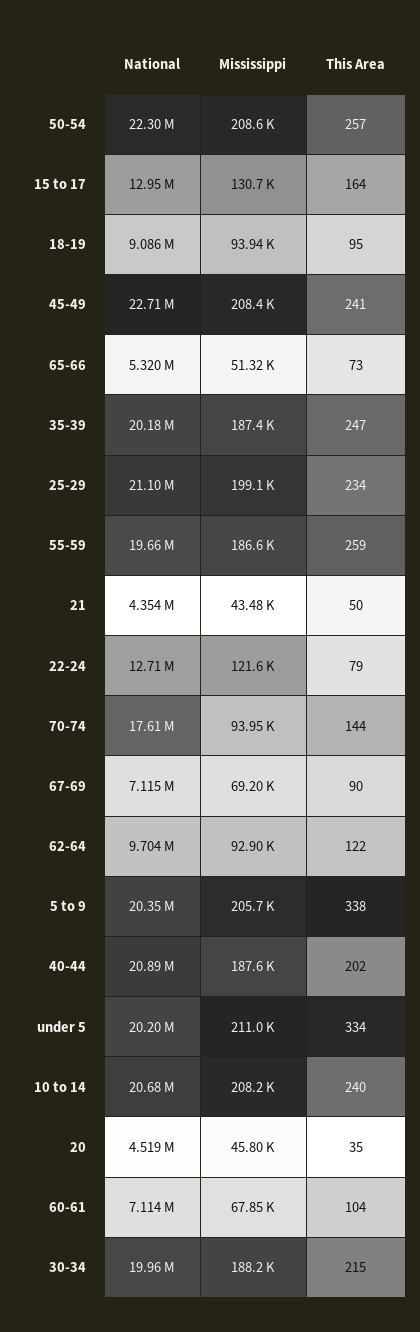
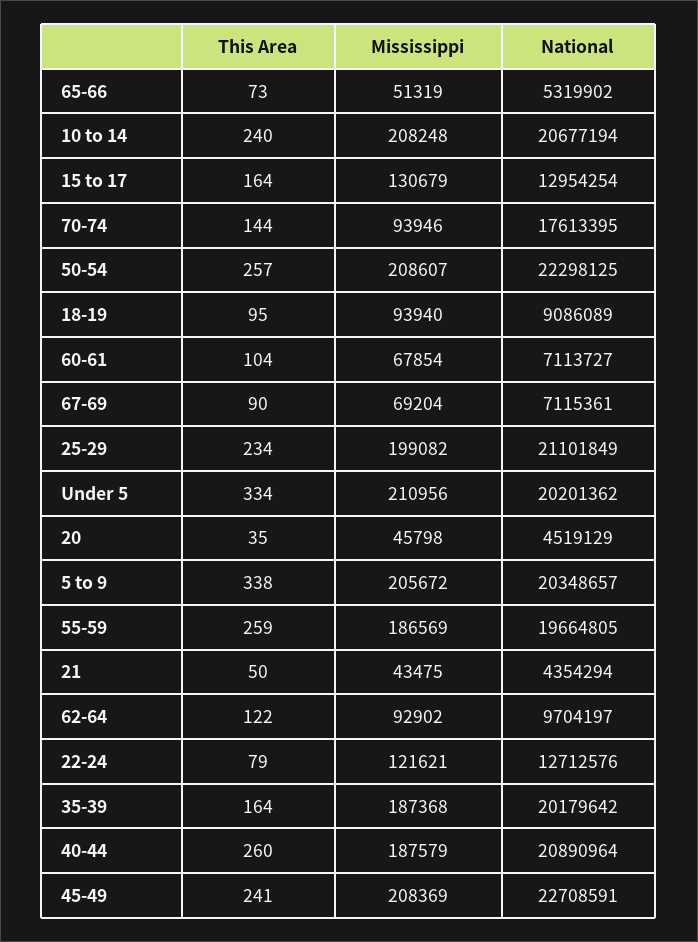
This Area, 35-39: 247 -> 164
This Area, 40-44: 202 -> 260
National, 30-34: 19960000 -> none
Mississippi, 30-34: 188200 -> none
This Area, 30-34: 215 -> none

